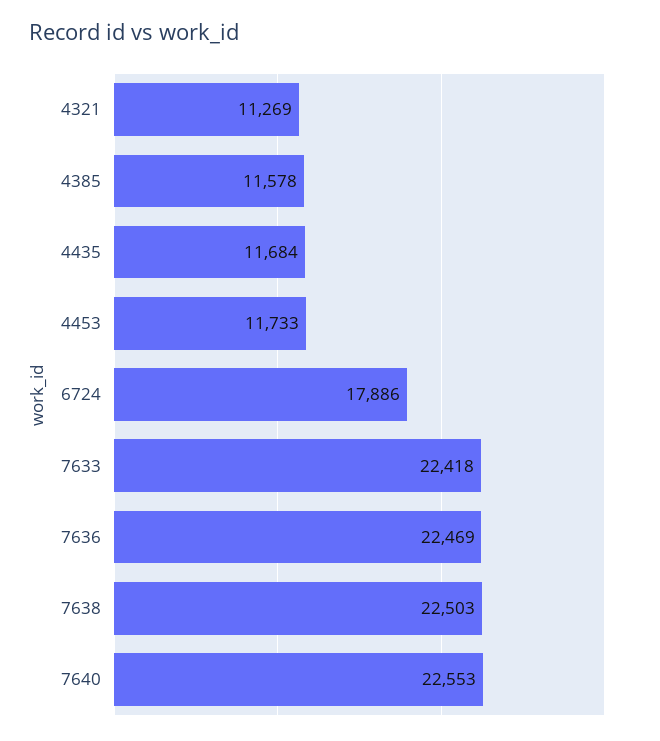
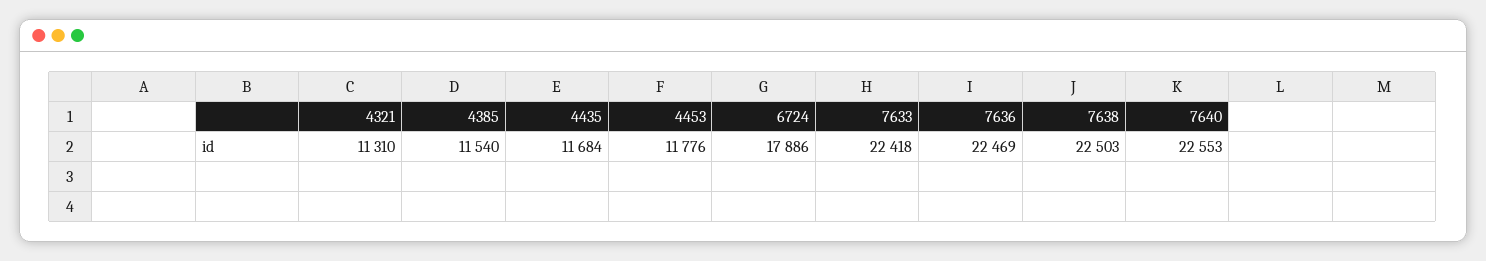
4321: 11269 -> 11310
4385: 11578 -> 11540
4453: 11733 -> 11776

